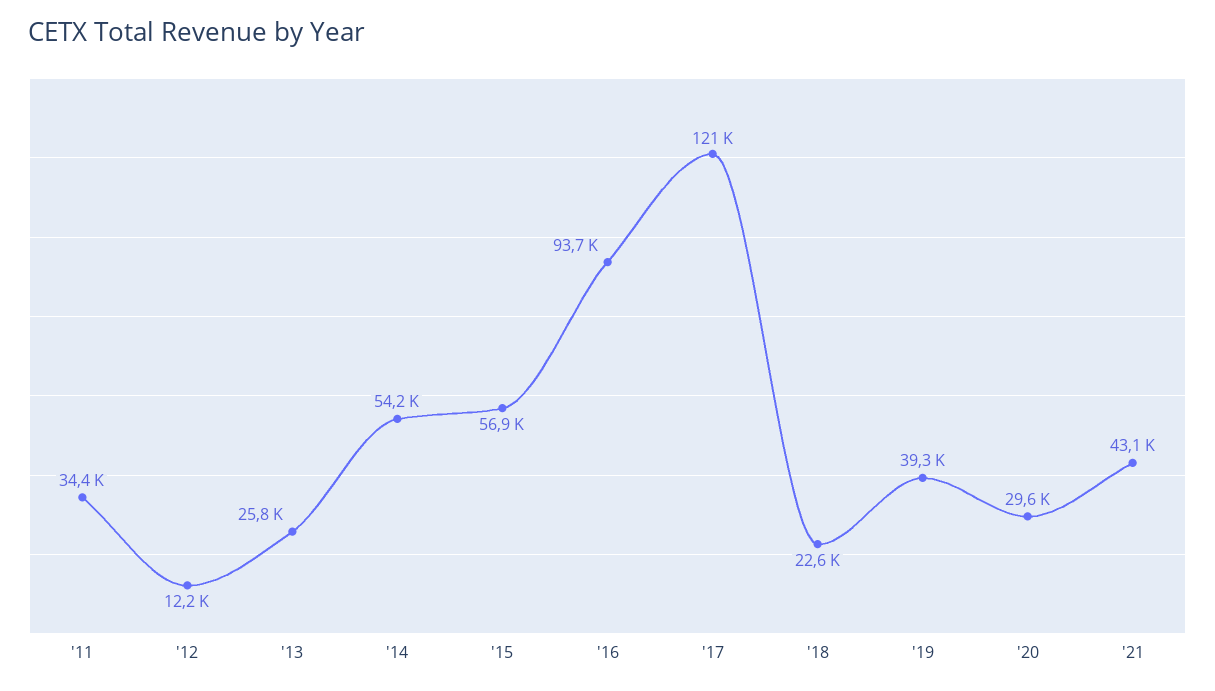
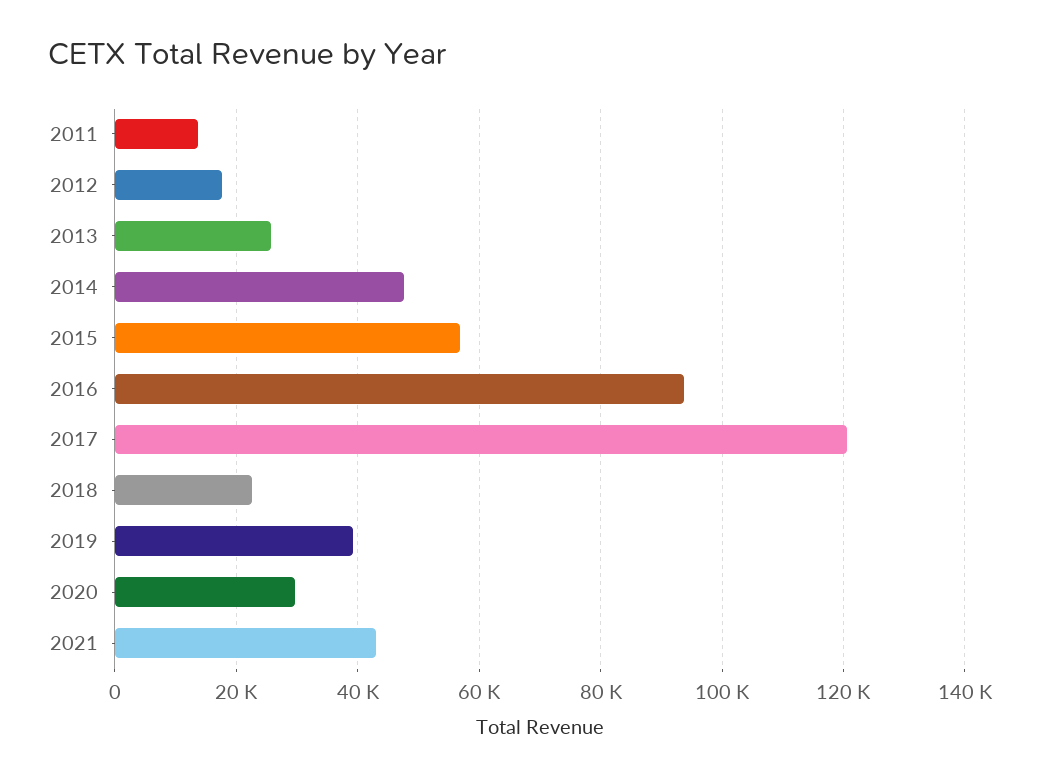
'11: 34400 -> 14000
'12: 12200 -> 18000
'14: 54200 -> 48000

